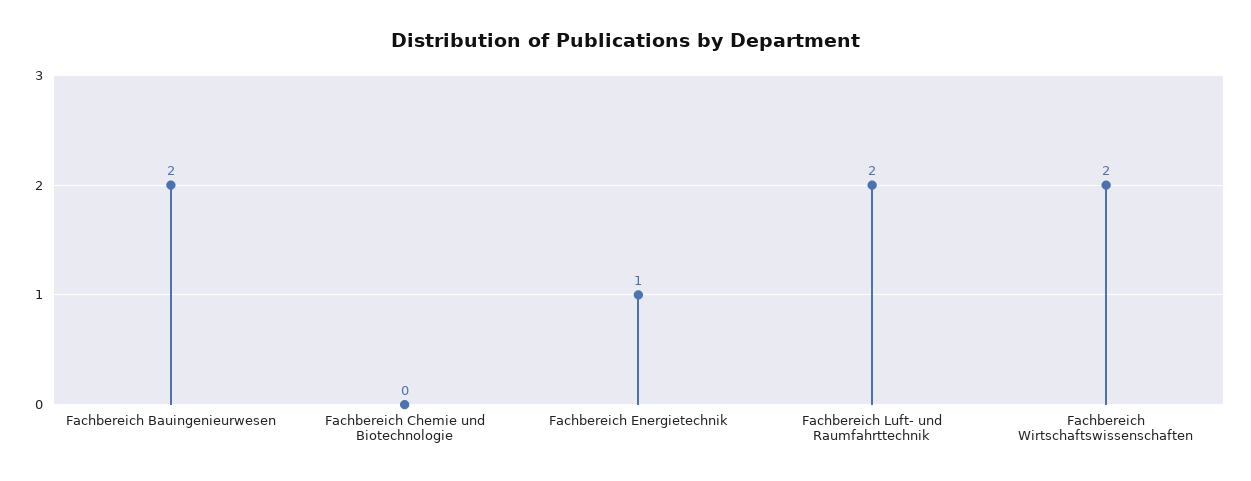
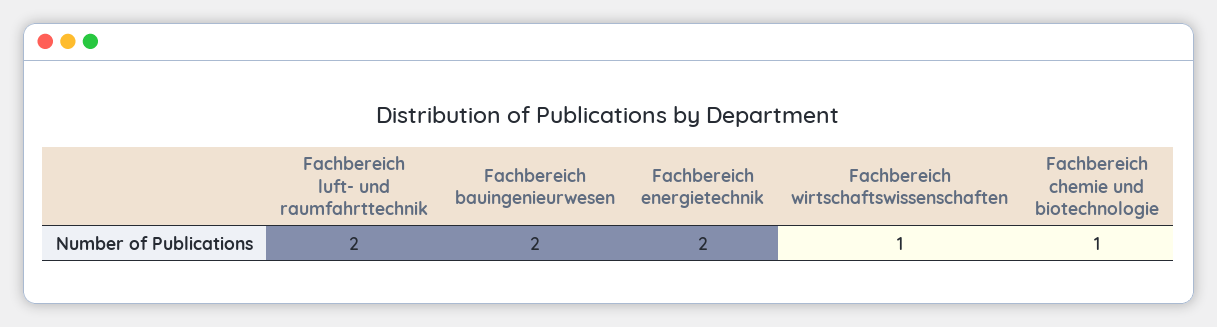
Fachbereich Chemie und Biotechnologie: 0 -> 1
Fachbereich Energietechnik: 1 -> 2
Fachbereich Wirtschaftswissenschaften: 2 -> 1

